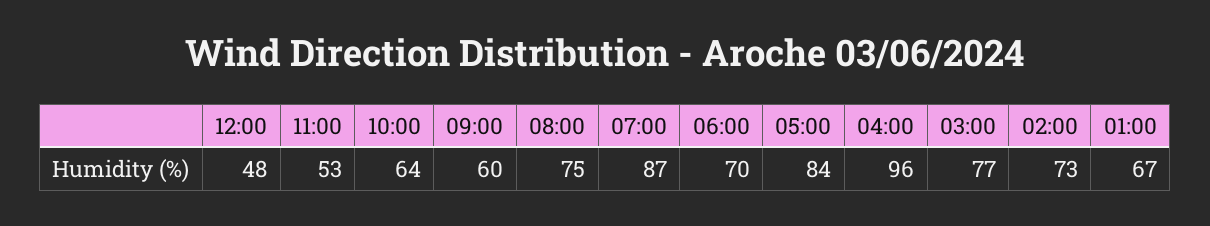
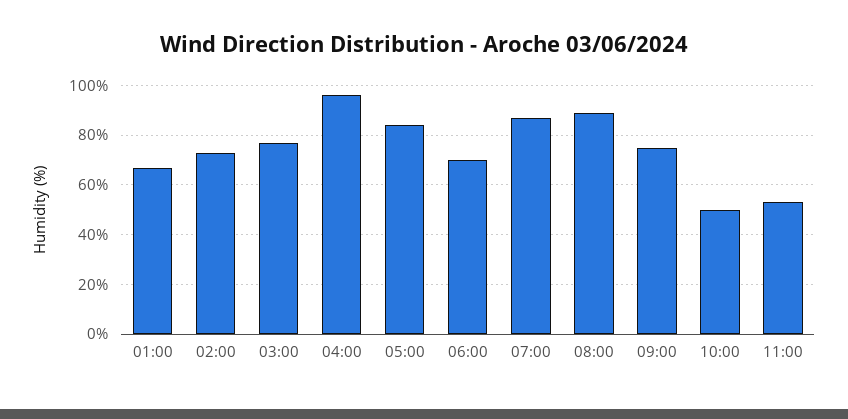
12:00: 48 -> none
10:00: 64 -> 50
09:00: 60 -> 75
08:00: 75 -> 90

